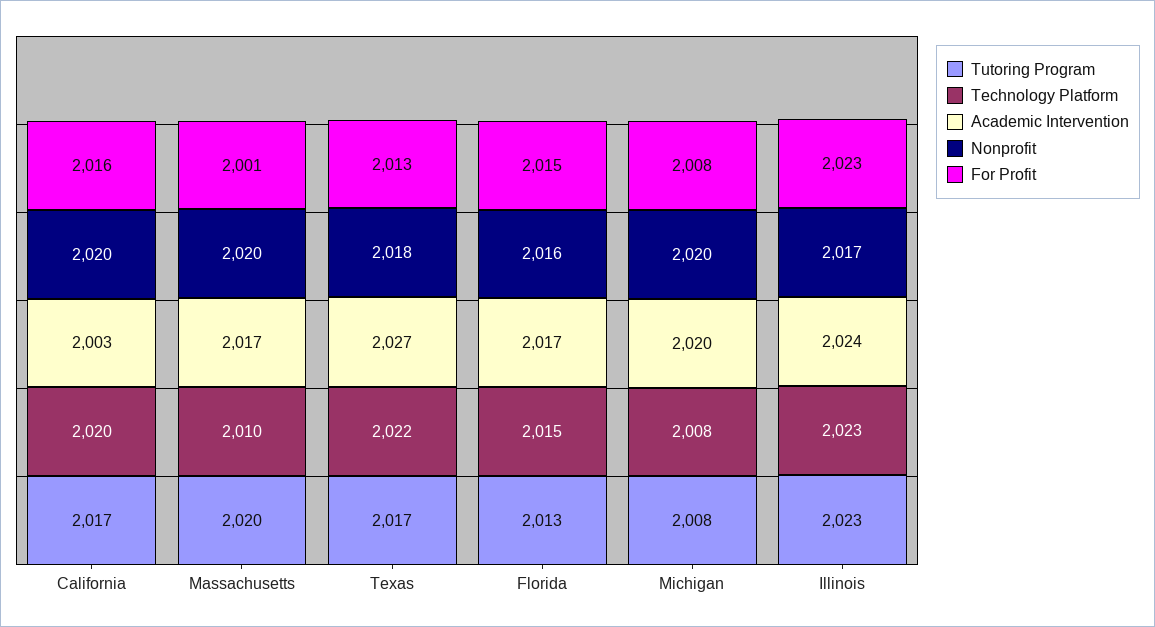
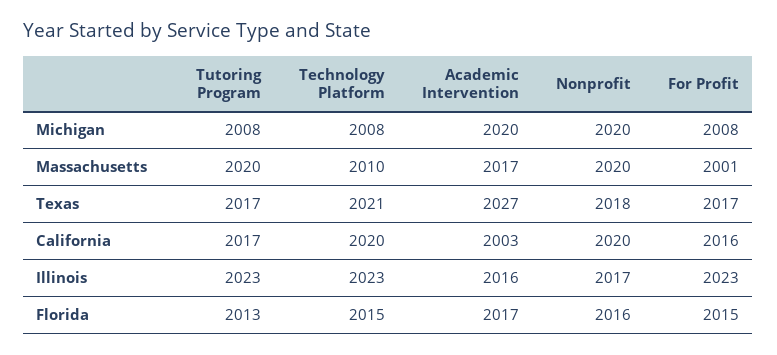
Technology Platform, Texas: 2022 -> 2021
For Profit, Texas: 2013 -> 2017
Academic Intervention, Illinois: 2024 -> 2016

